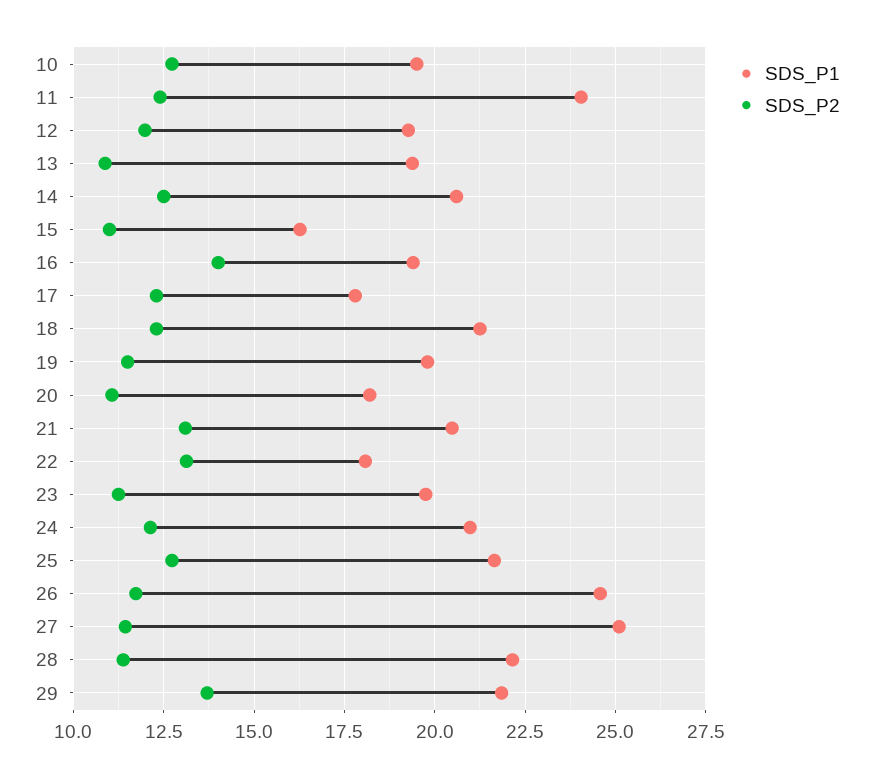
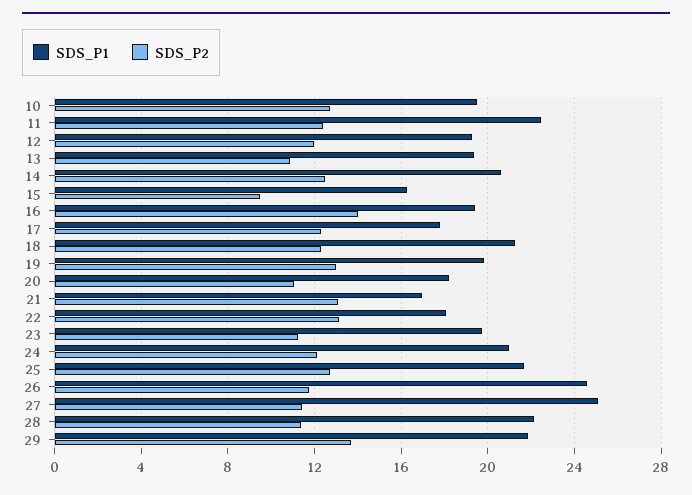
SDS_P1, 11: 24 -> 22.5
SDS_P2, 15: 11 -> 9.5
SDS_P2, 19: 11.5 -> 13
SDS_P1, 21: 20.5 -> 17

